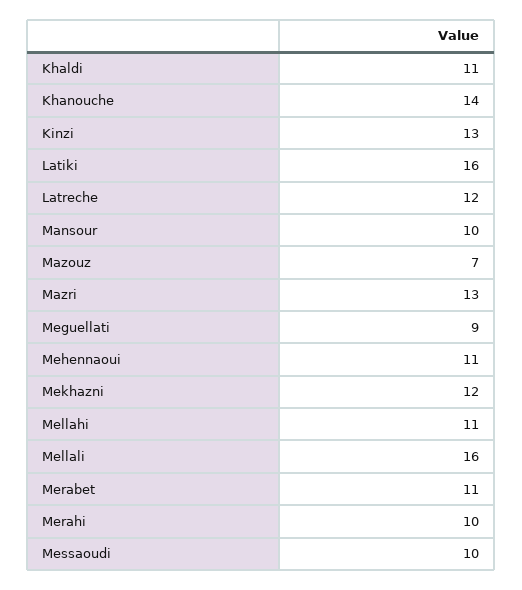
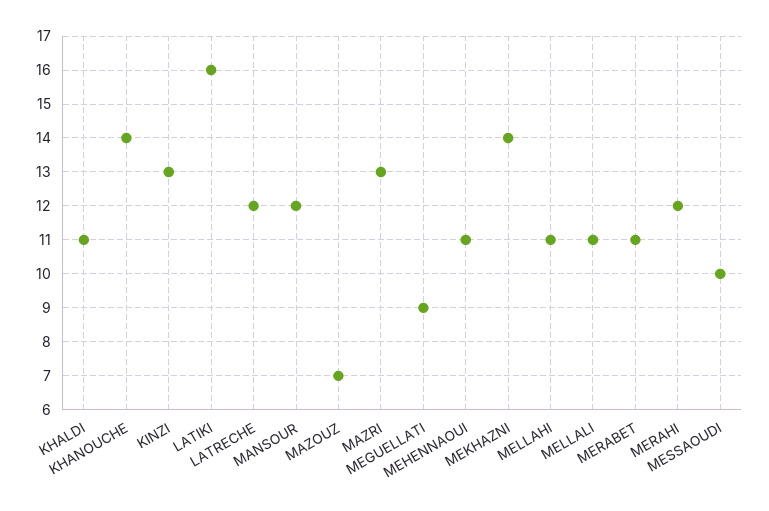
Mansour: 10 -> 12
Mekhazni: 12 -> 14
Mellali: 16 -> 11
Merahi: 10 -> 12

